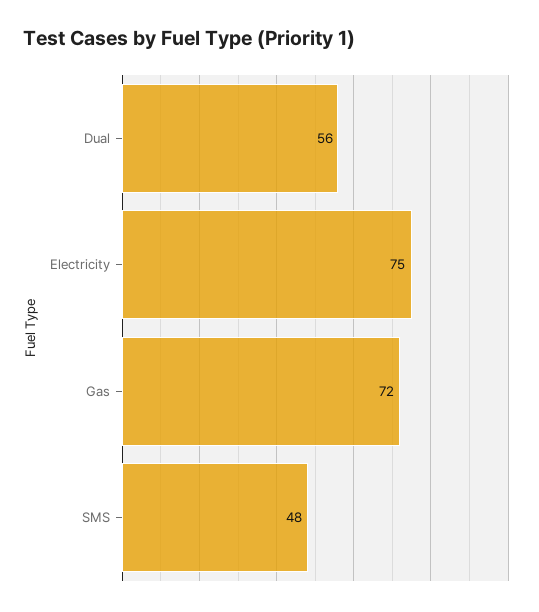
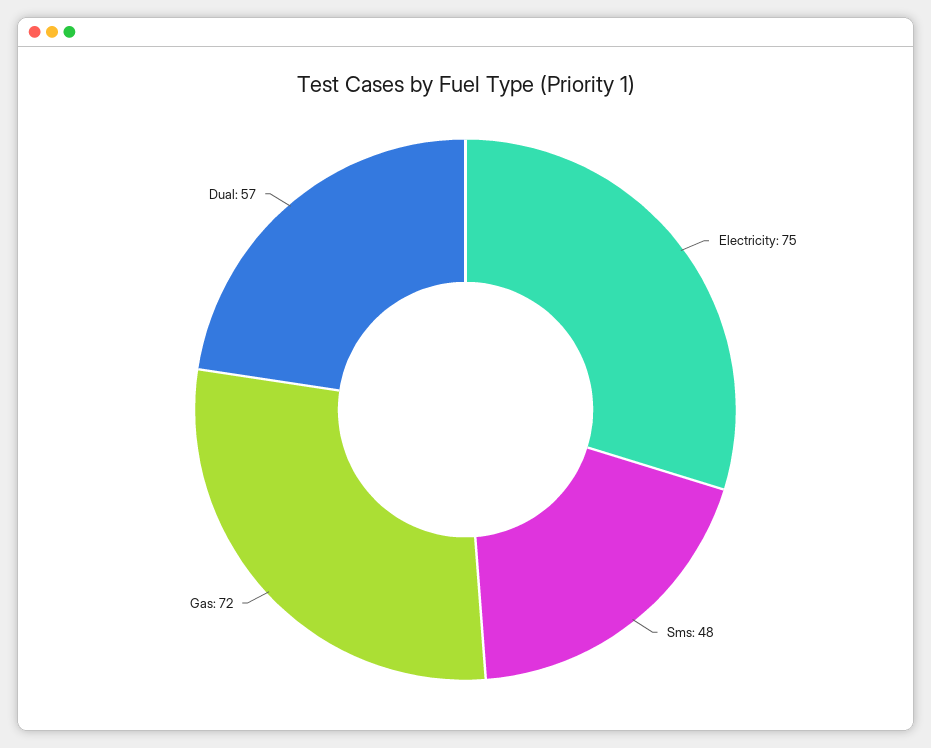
Dual: 56 -> 57

